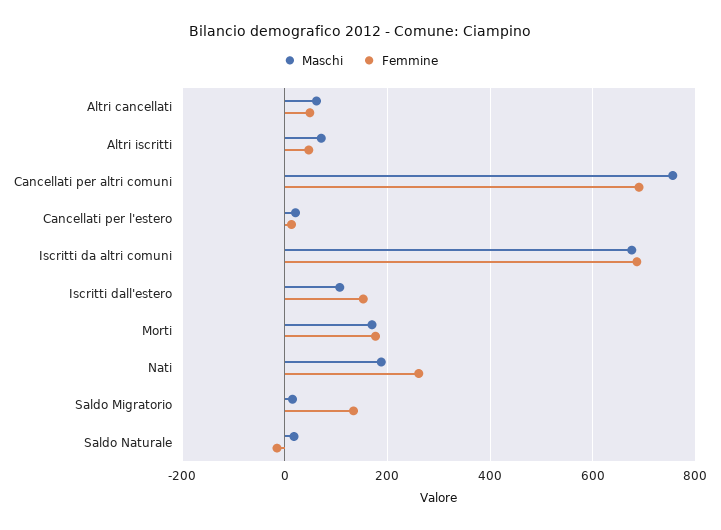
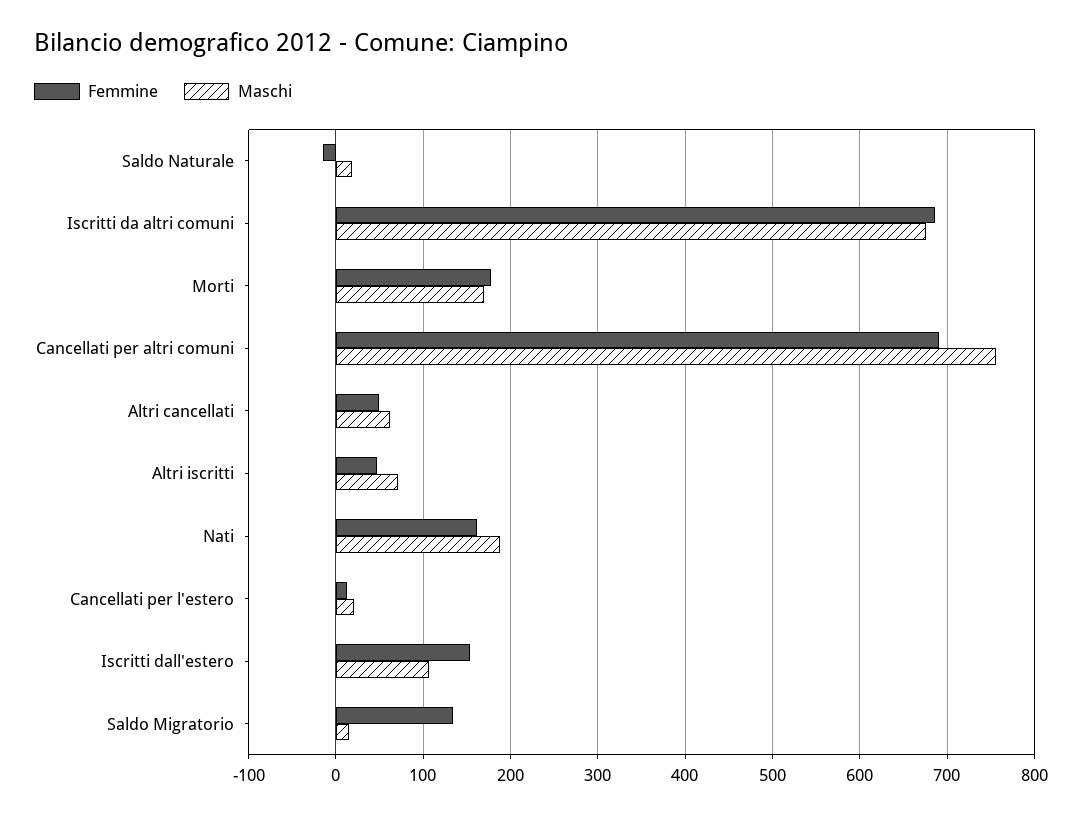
Femmine, Nati: 260 -> 160

